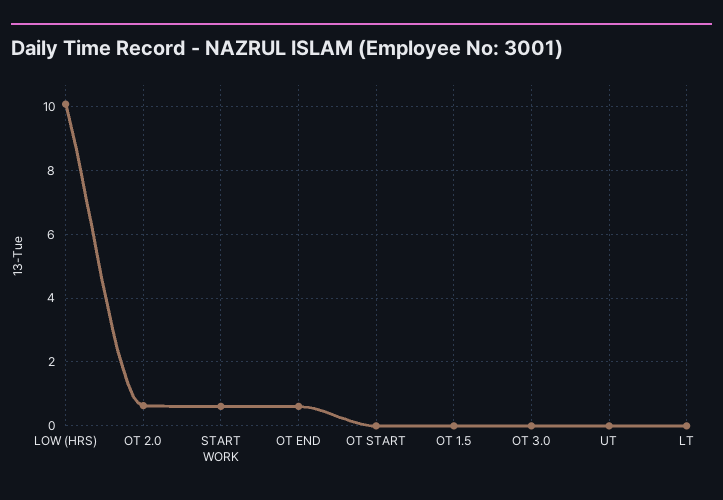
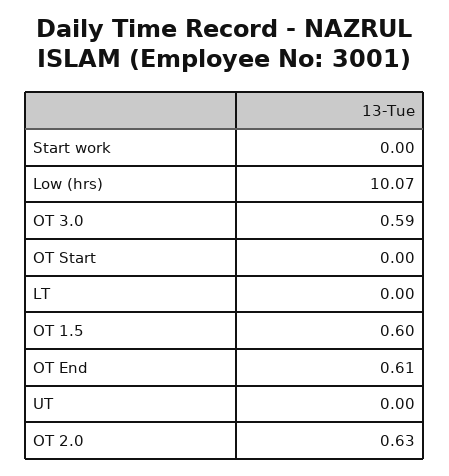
START WORK: 0.6 -> 0
OT 1.5: 0 -> 0.6
OT 3.0: 0 -> 0.59

